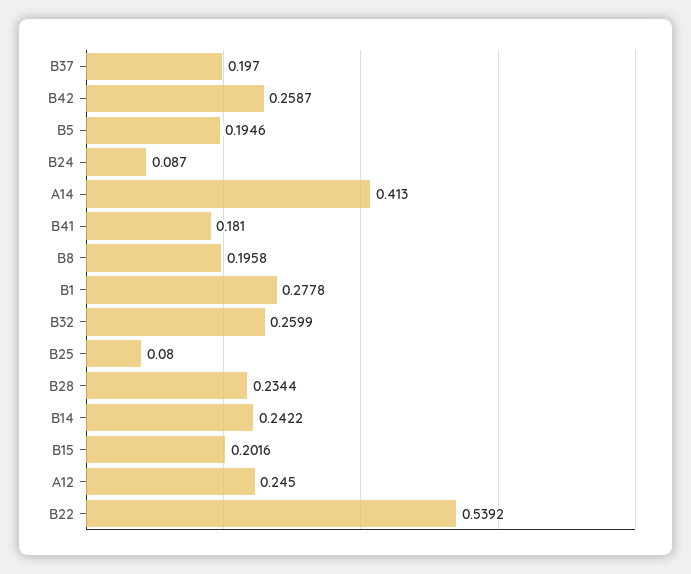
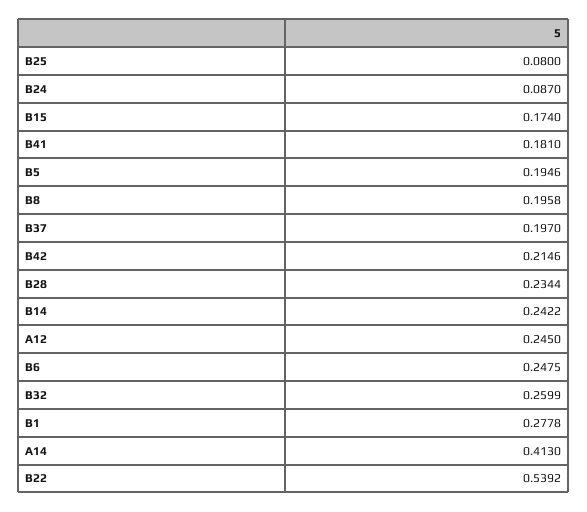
B42: 0.2587 -> 0.2146
B15: 0.2016 -> 0.174
B6: none -> 0.2475

